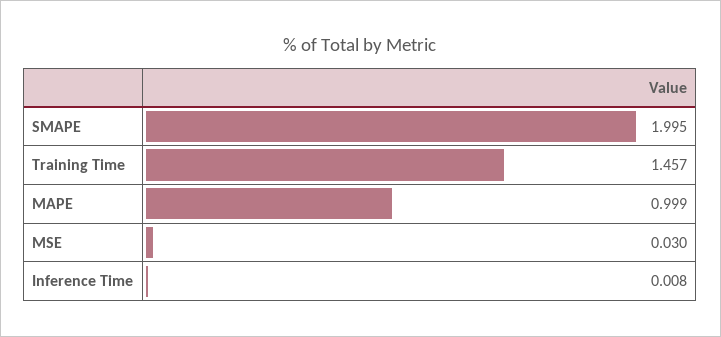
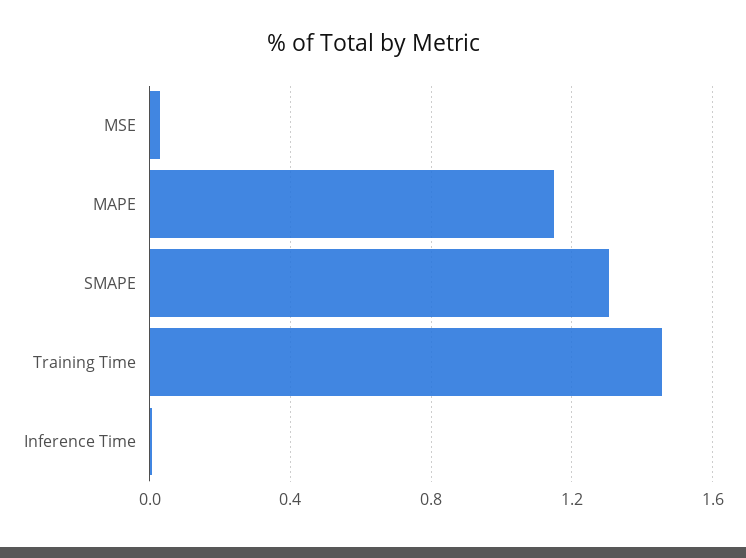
SMAPE: 1.995 -> 1.3
MAPE: 0.999 -> 1.15

